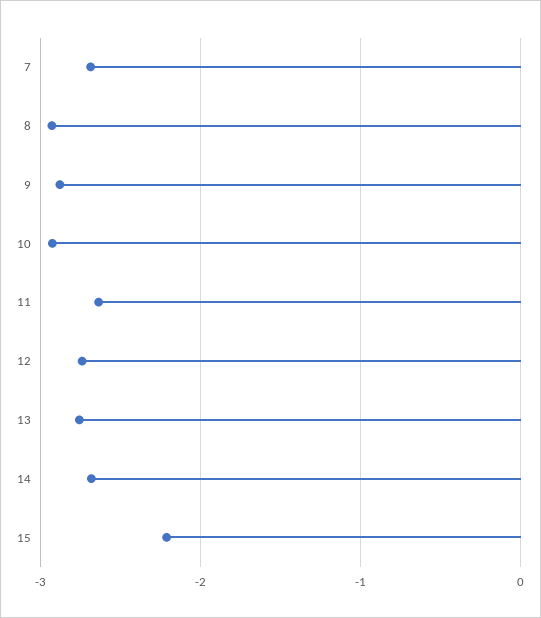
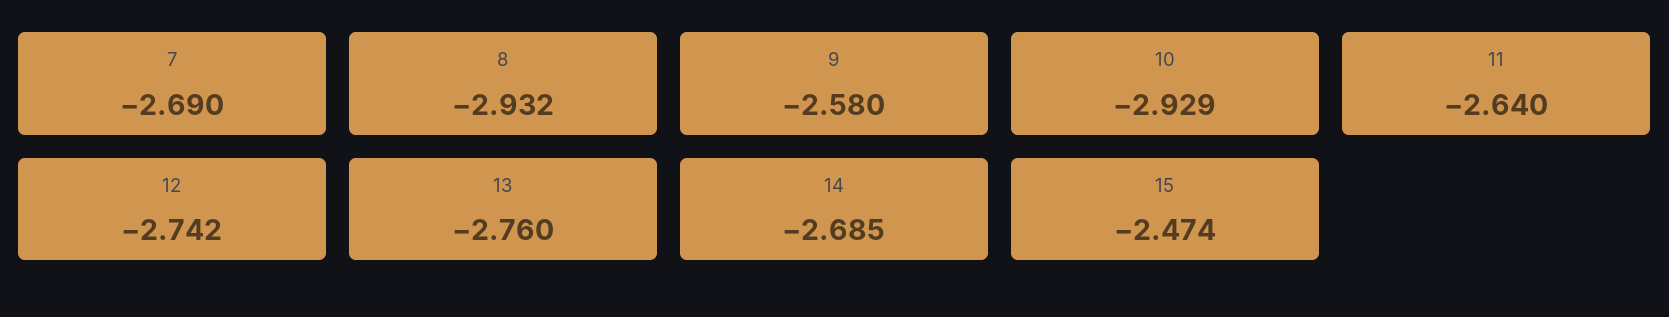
9: -2.9 -> -2.58
15: -2.2 -> -2.474

